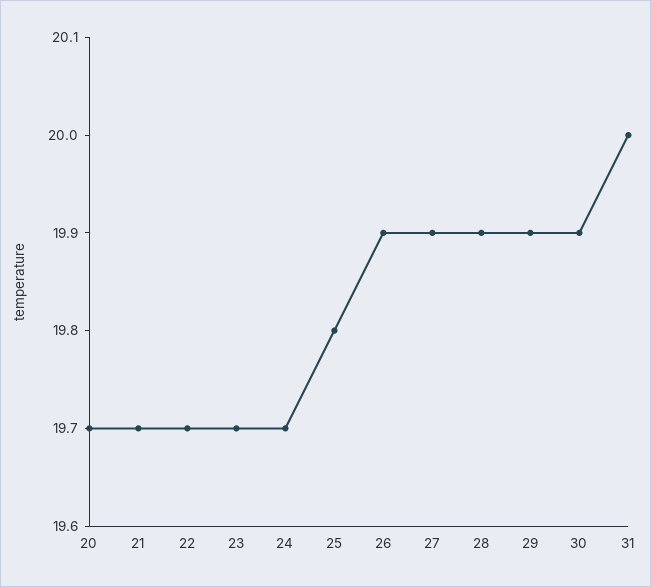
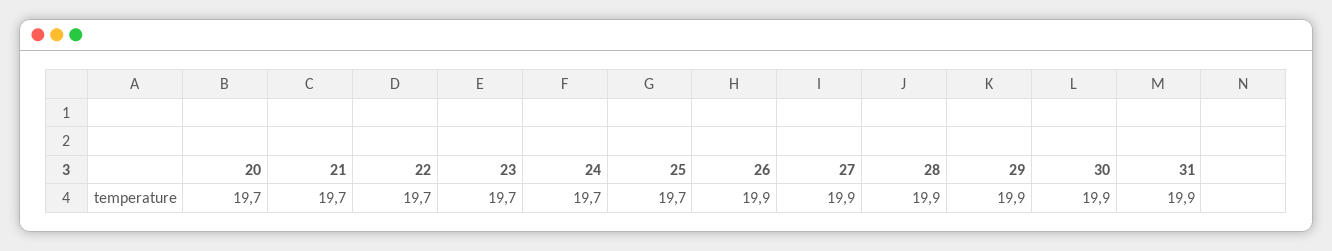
25: 19.8 -> 19.7
31: 20 -> 19.9

